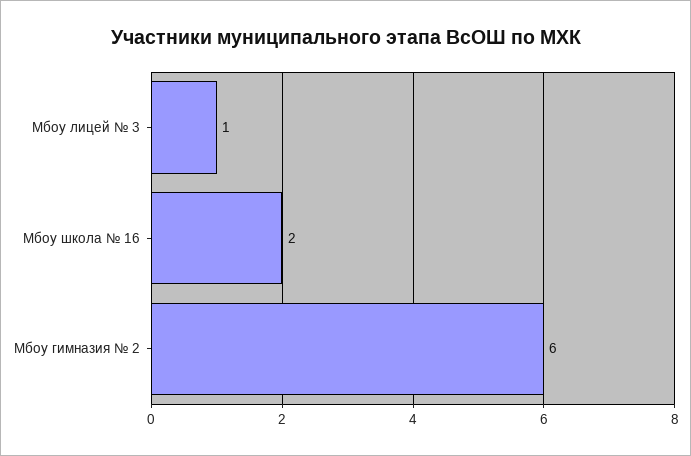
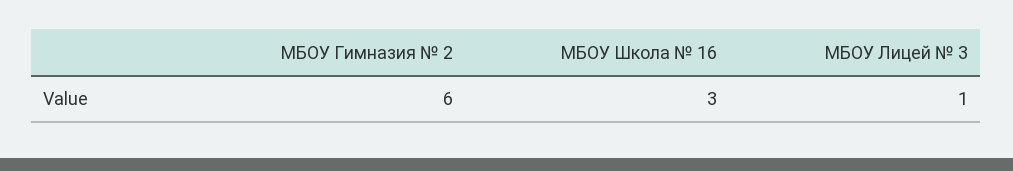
Мбоу школа № 16: 2 -> 3

